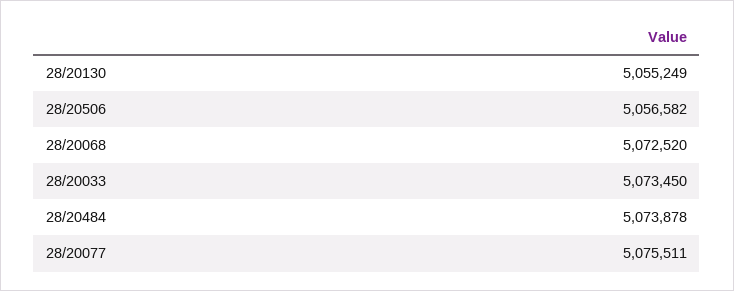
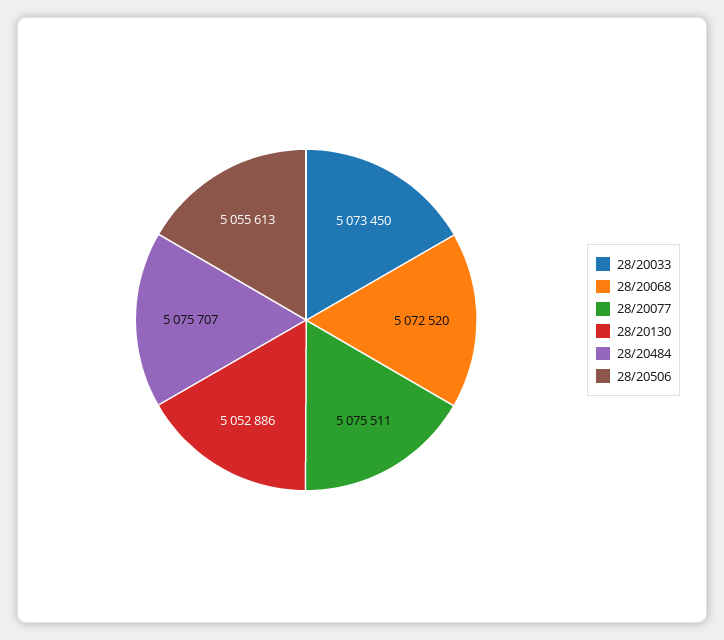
28/20130: 5055249 -> 5052886
28/20506: 5056582 -> 5055613
28/20484: 5073878 -> 5075707

